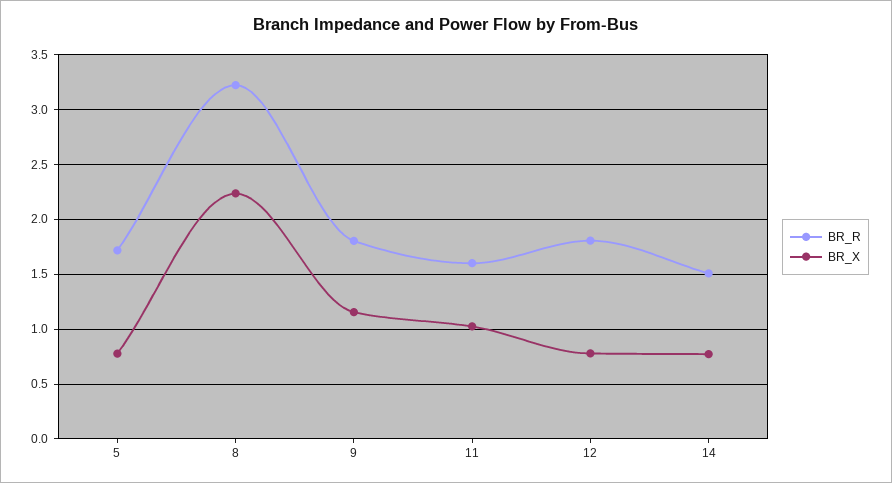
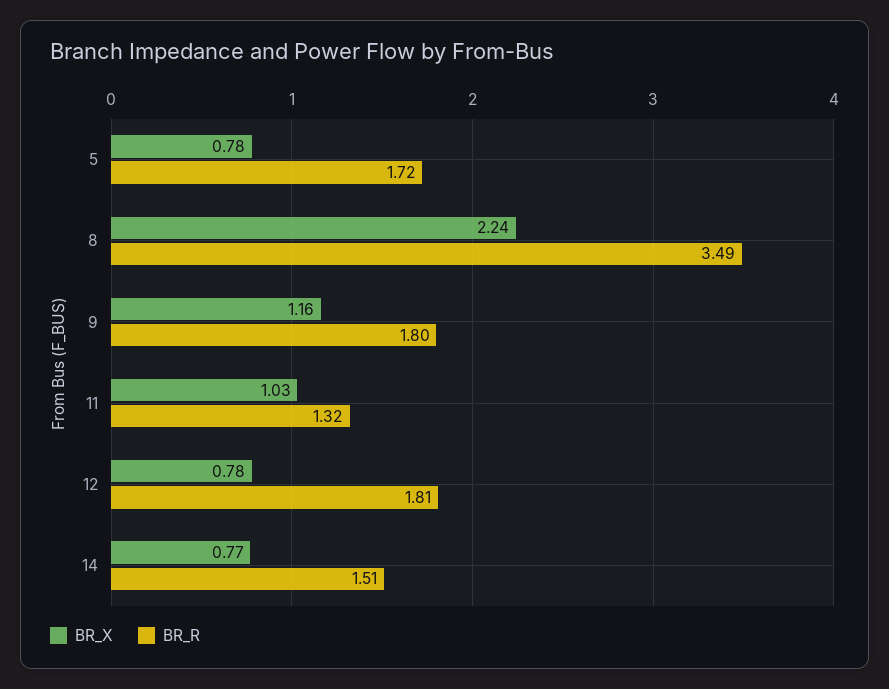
BR_R, 8: 3.2 -> 3.49
BR_R, 11: 1.6 -> 1.32

